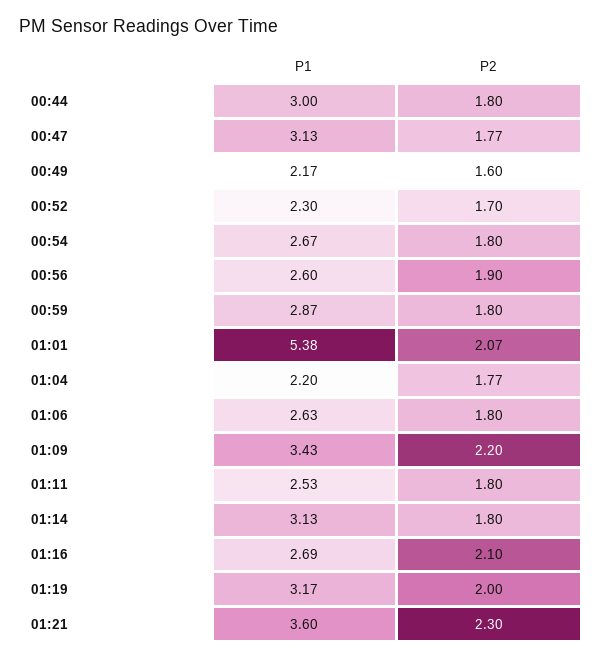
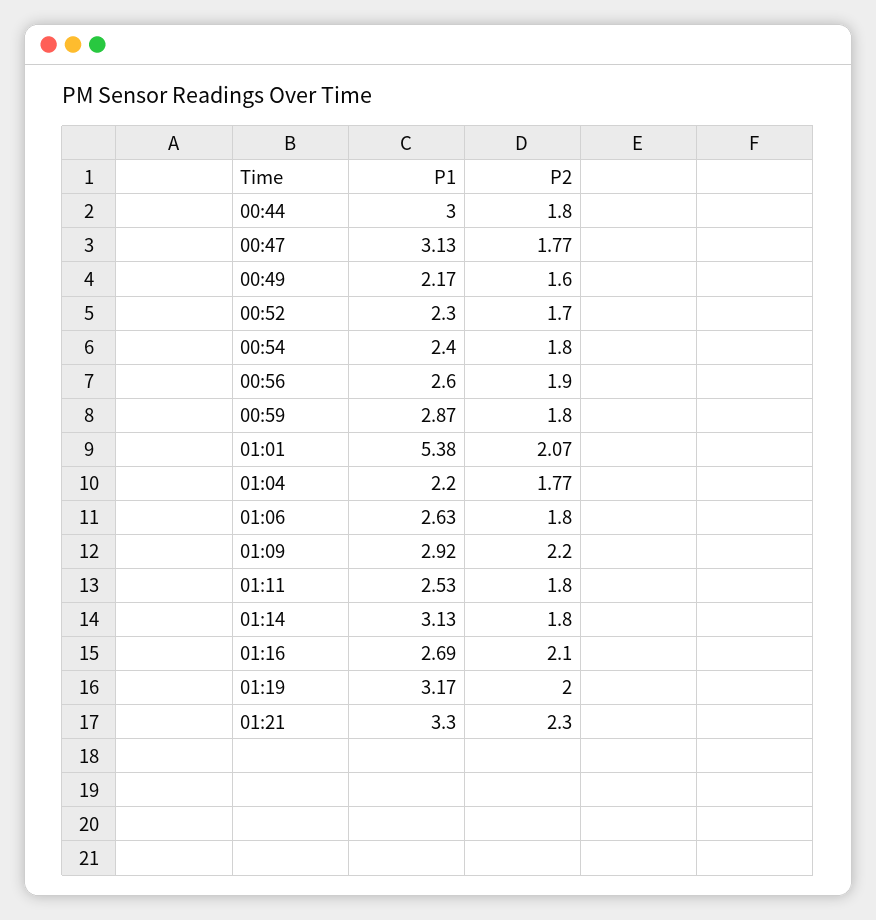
P1, 00:54: 2.67 -> 2.4
P1, 01:09: 3.43 -> 2.92
P1, 01:21: 3.6 -> 3.3

